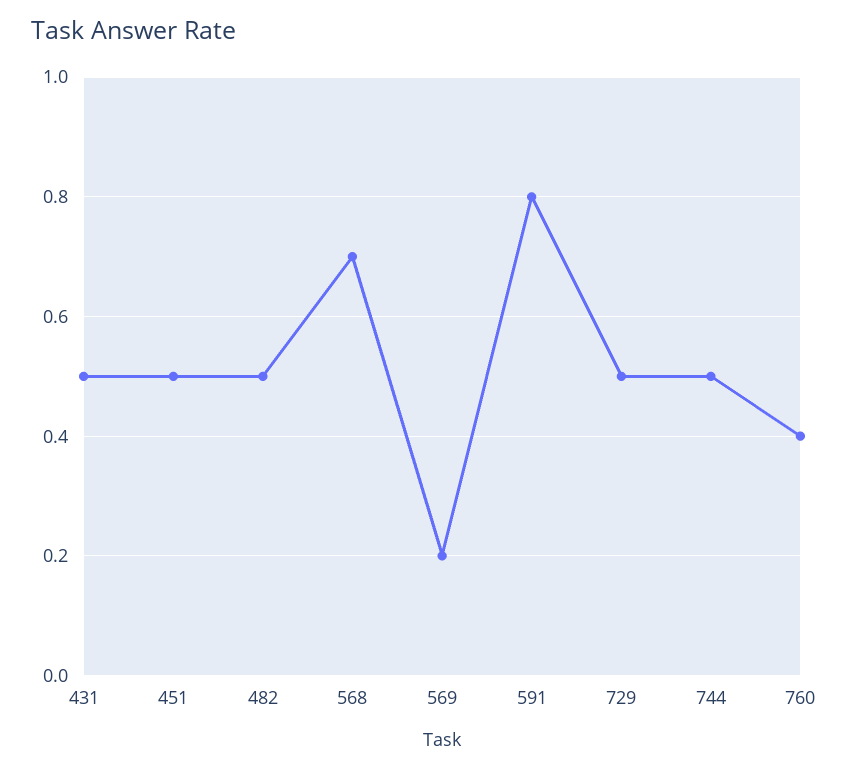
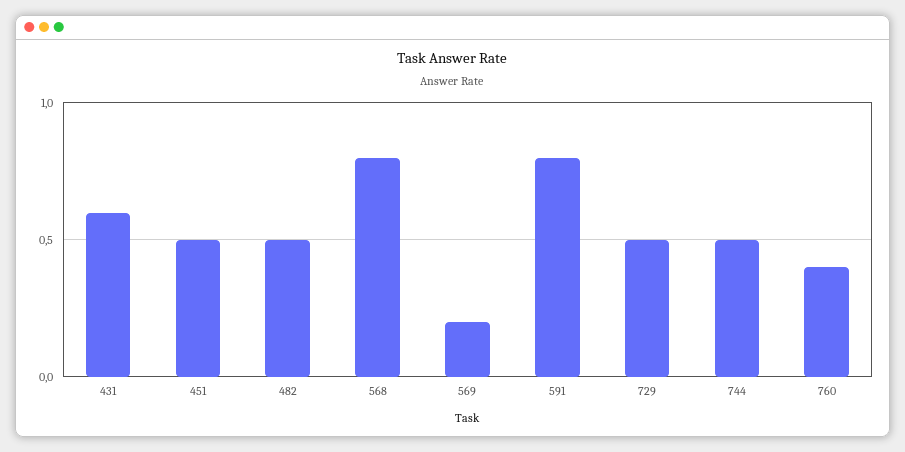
431: 0.5 -> 0.6
568: 0.7 -> 0.8

